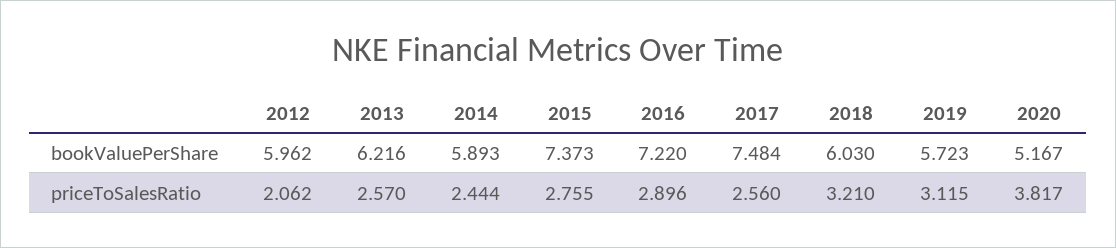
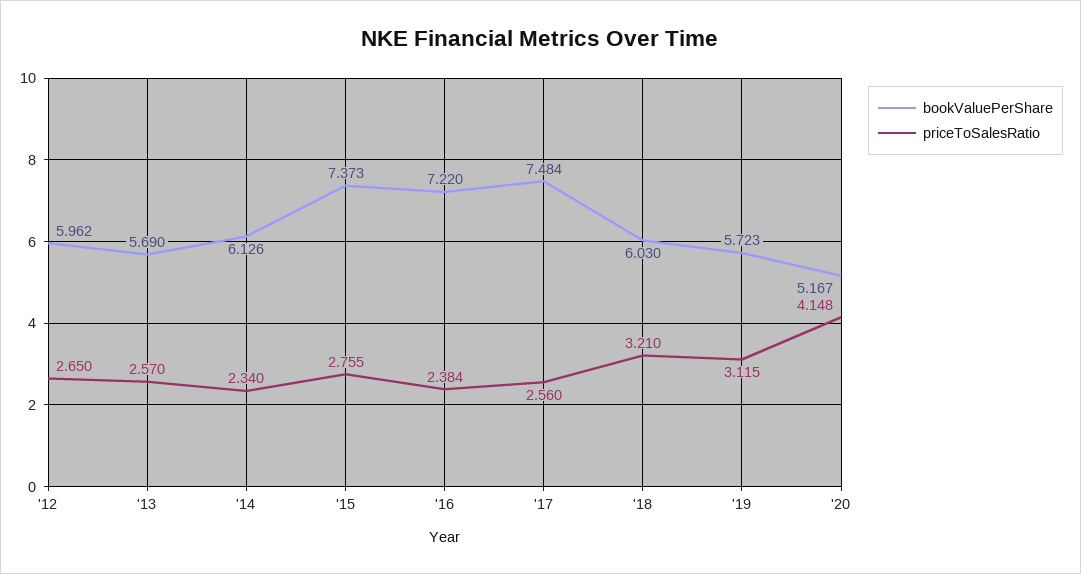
bookValuePerShare, 2013: 6.216 -> 5.69
bookValuePerShare, 2014: 5.893 -> 6.126
priceToSalesRatio, 2012: 2.062 -> 2.65
priceToSalesRatio, 2014: 2.444 -> 2.34
priceToSalesRatio, 2016: 2.896 -> 2.384
priceToSalesRatio, 2020: 3.817 -> 4.148

